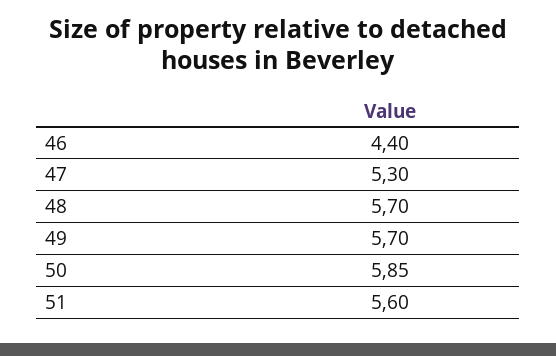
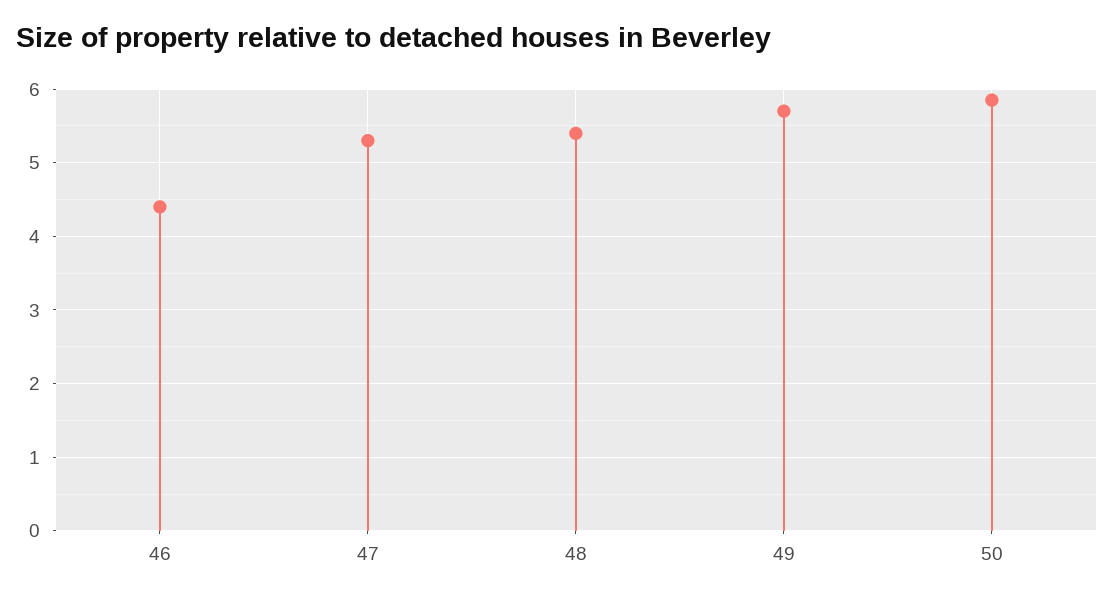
48: 5.7 -> 5.4
51: 5.6 -> none

